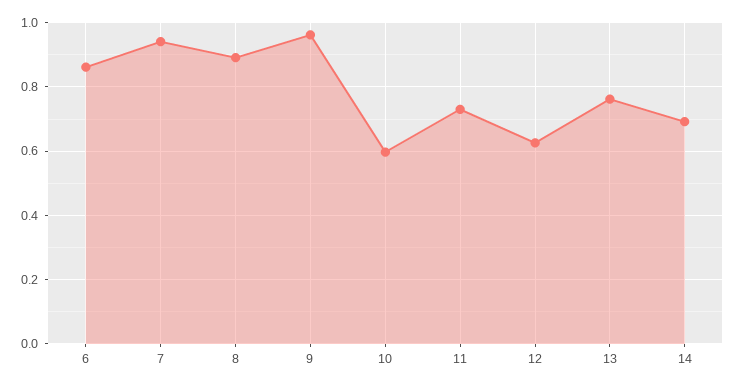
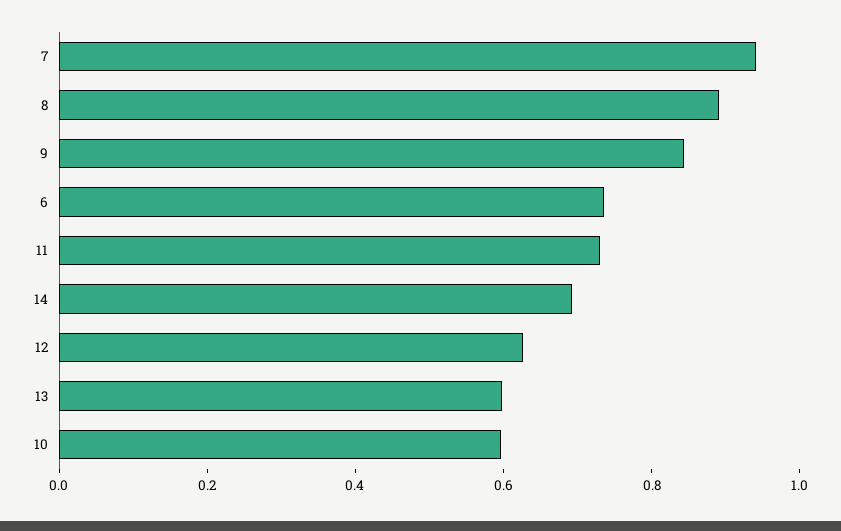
6: 0.86 -> 0.75
9: 0.96 -> 0.85
13: 0.76 -> 0.6

